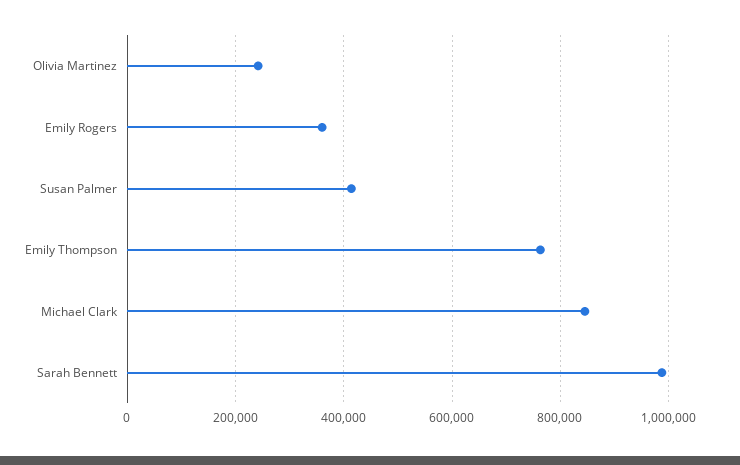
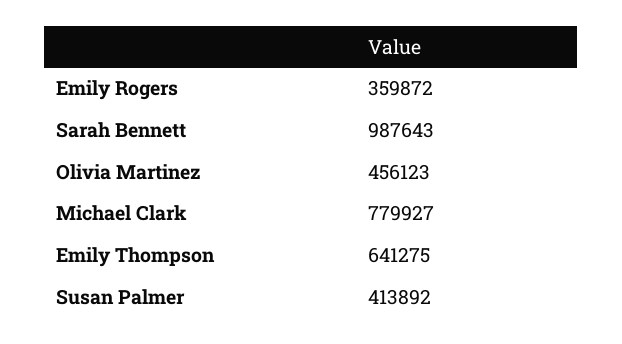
Olivia Martinez: 240000 -> 456123
Emily Thompson: 760000 -> 641275
Michael Clark: 840000 -> 779927

